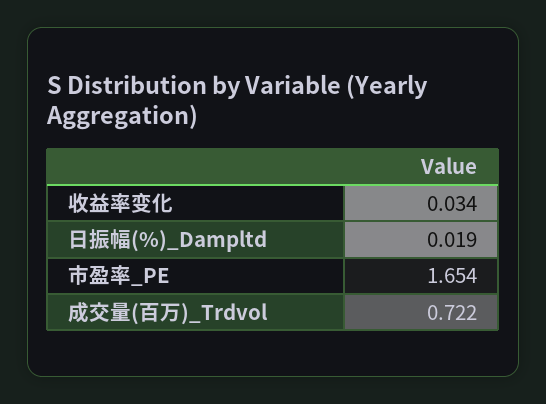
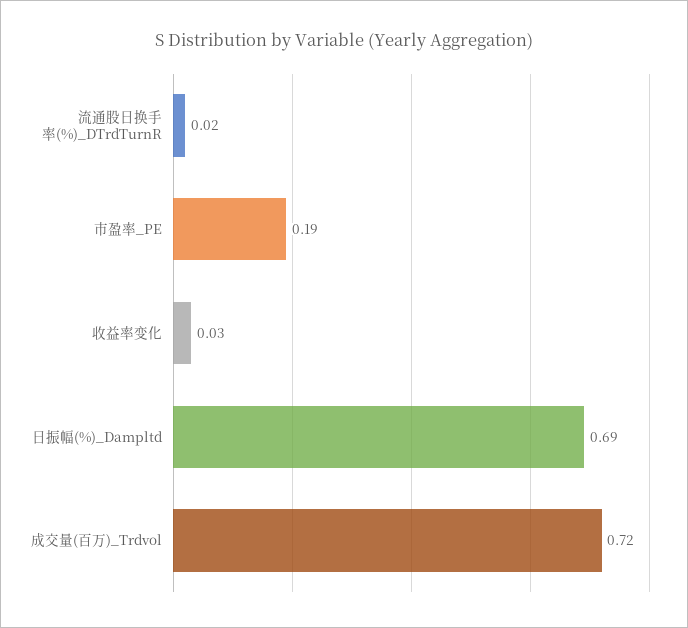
日振幅(%)_Dampltd: 0.019 -> 0.69
市盈率_PE: 1.654 -> 0.19
流通股日换手率(%)_DTrdTurnR: none -> 0.02

